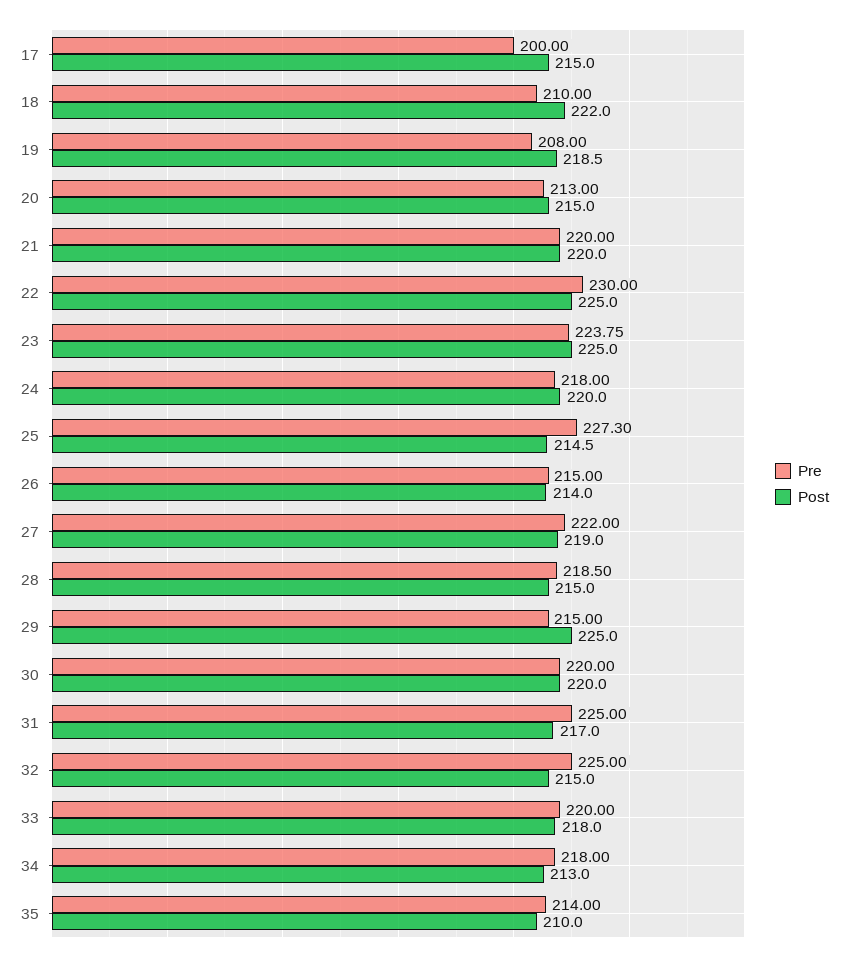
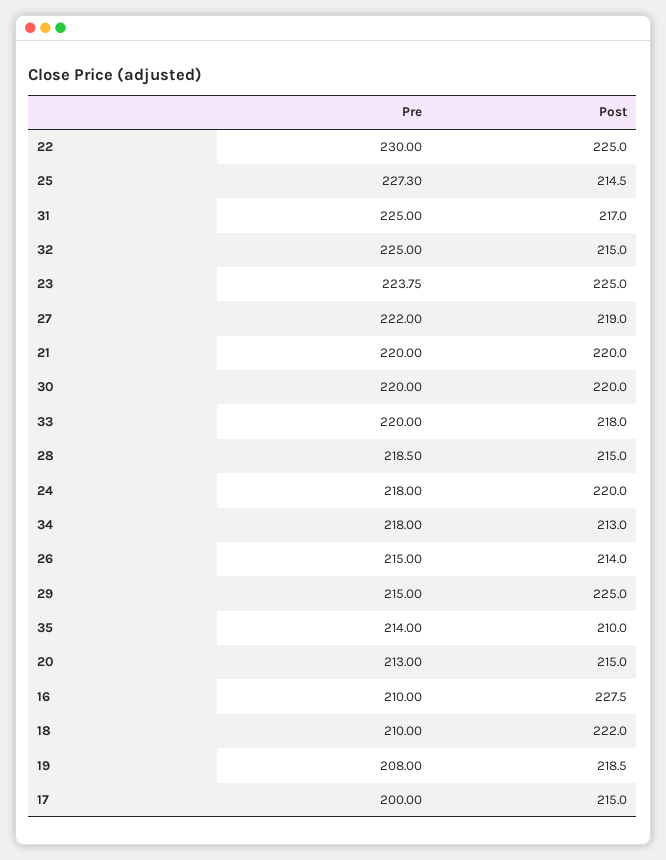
Pre, 16: none -> 210
Post, 16: none -> 227.5

